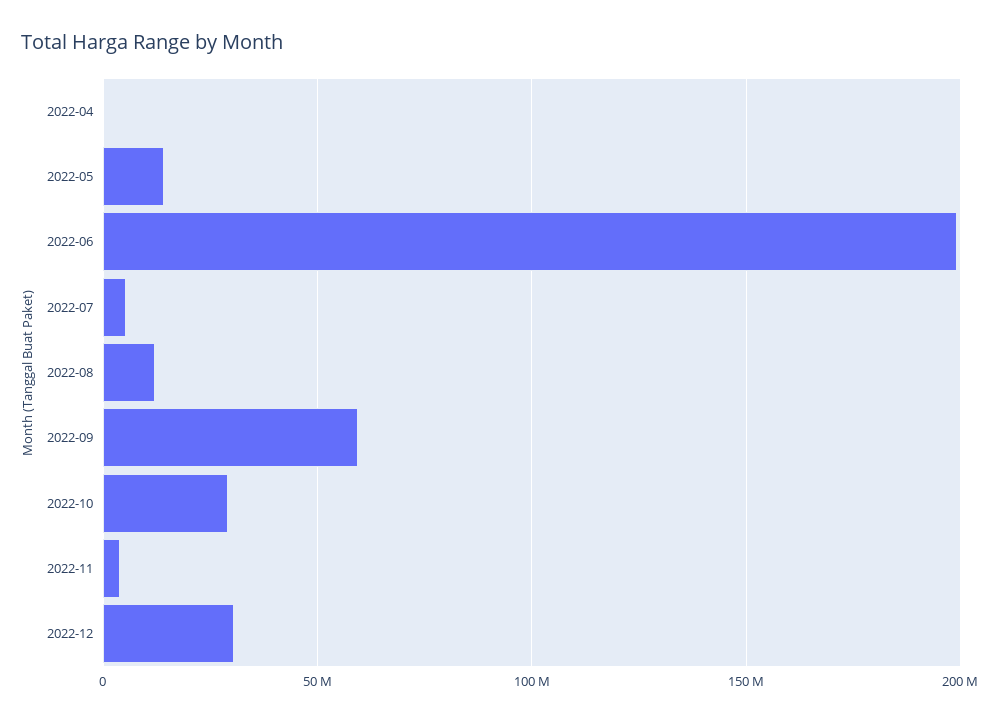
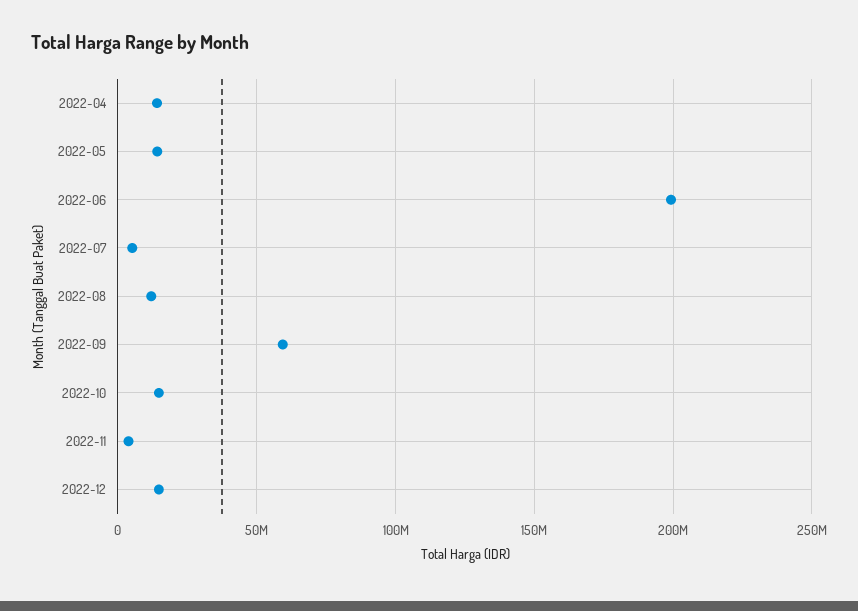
2022-04: 0 -> 15000000
2022-10: 30000000 -> 15000000
2022-12: 30000000 -> 15000000

